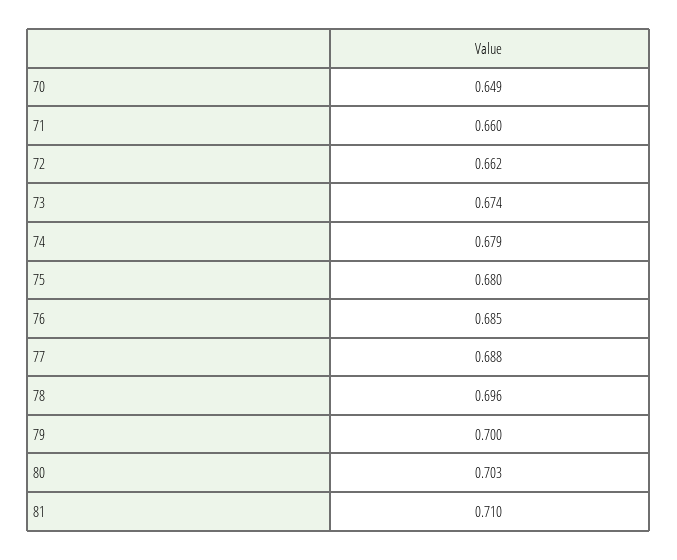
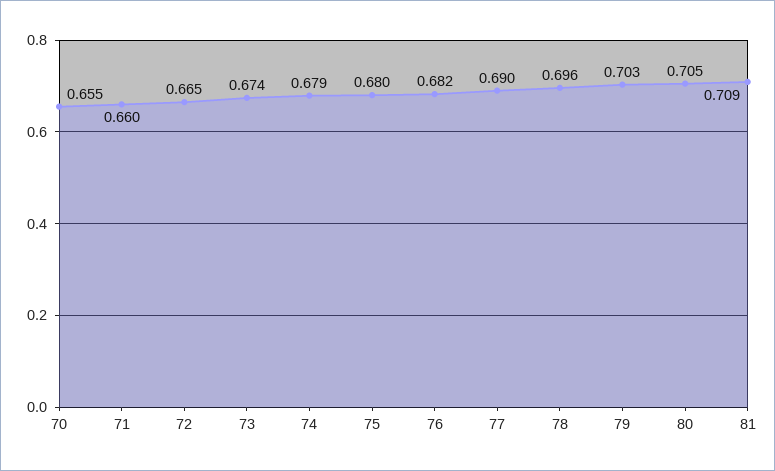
70: 0.649 -> 0.655
72: 0.662 -> 0.665
76: 0.685 -> 0.682
77: 0.688 -> 0.69
79: 0.7 -> 0.703
80: 0.703 -> 0.705
81: 0.71 -> 0.709

